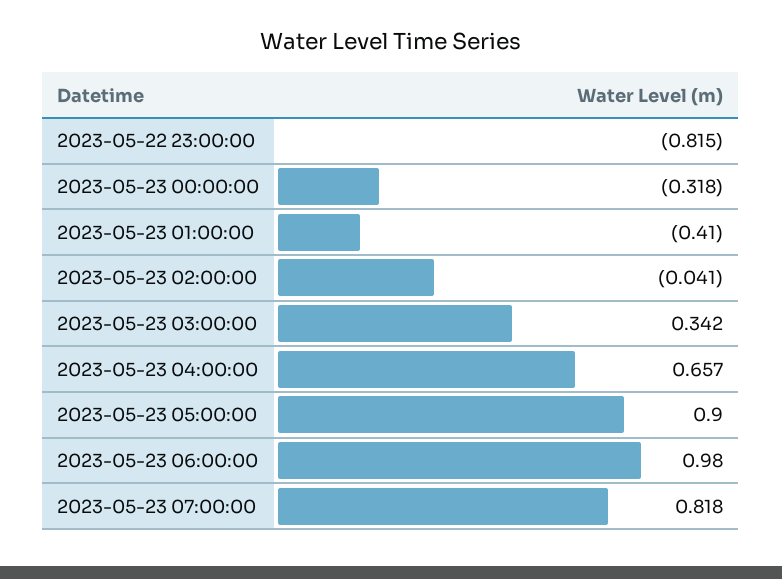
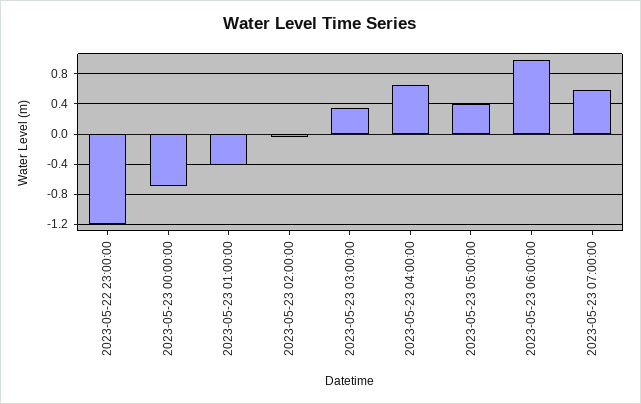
2023-05-22 23:00:00: -0.815 -> -1.2
2023-05-23 00:00:00: -0.318 -> -0.7
2023-05-23 05:00:00: 0.9 -> 0.4
2023-05-23 07:00:00: 0.818 -> 0.6

